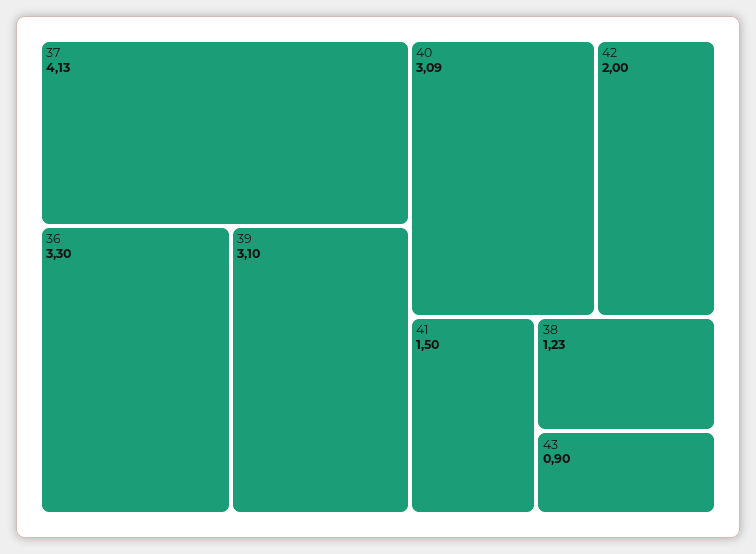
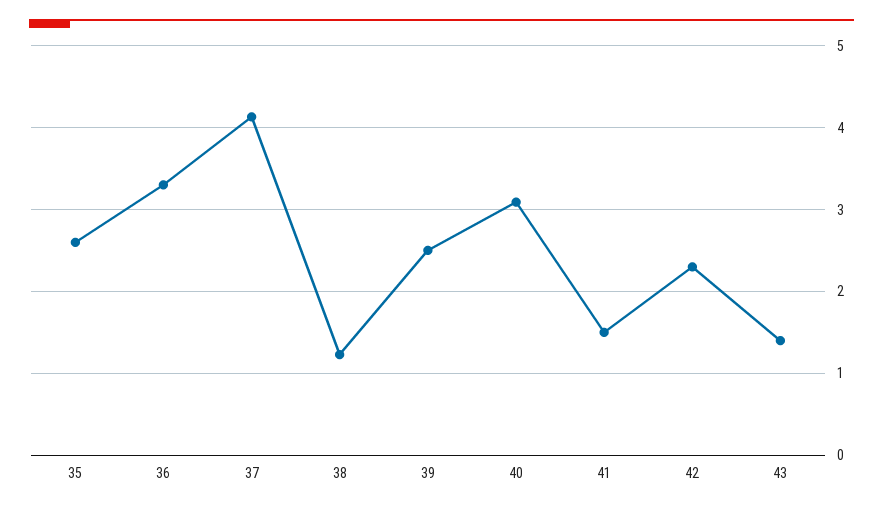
39: 3.1 -> 2.5
42: 2 -> 2.3
43: 0.9 -> 1.4
35: none -> 2.6

